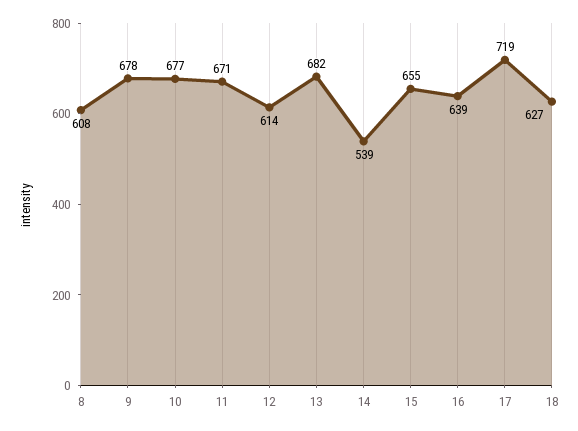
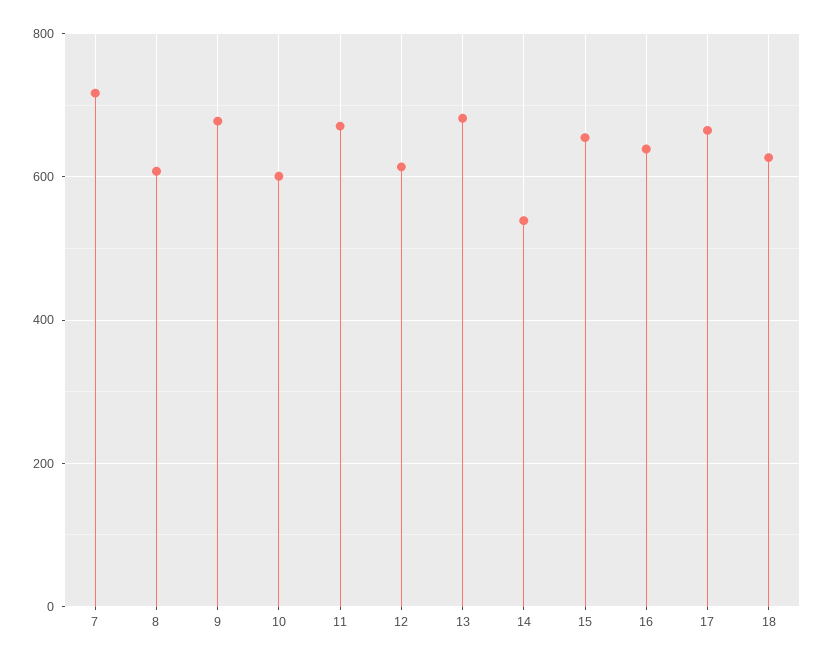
10: 677 -> 600
17: 719 -> 660
7: none -> 720

